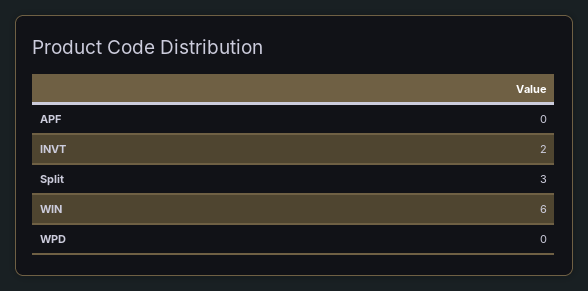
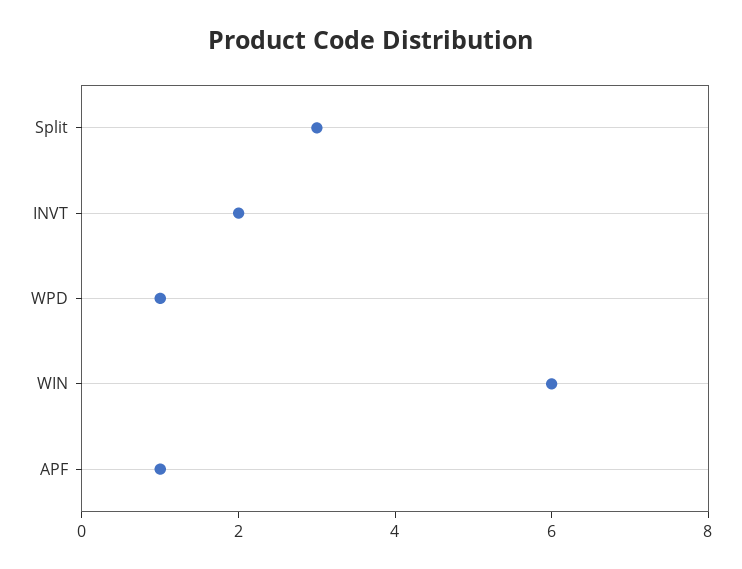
APF: 0 -> 1
WPD: 0 -> 1

